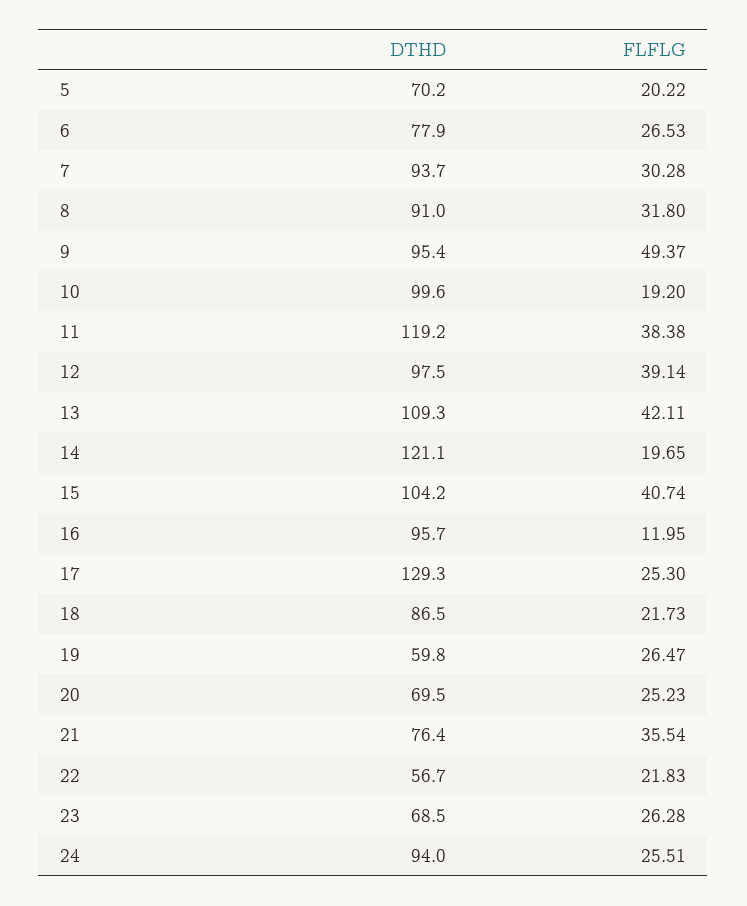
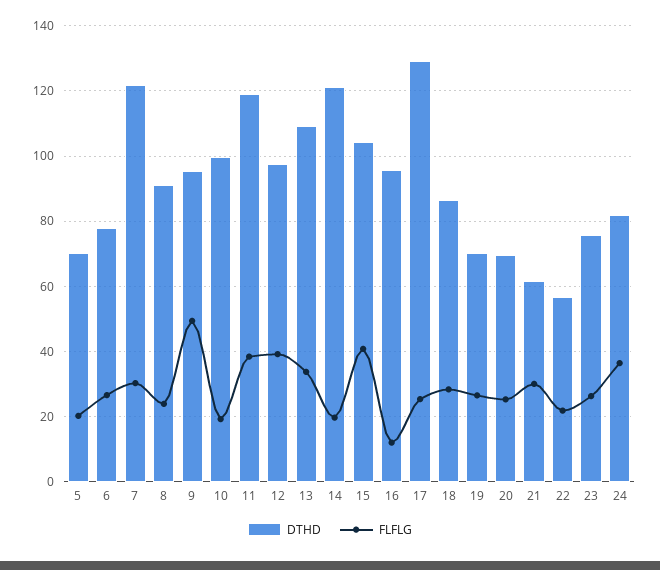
DTHD, 7: 93.7 -> 122
FLFLG, 8: 31.8 -> 24
FLFLG, 13: 42.11 -> 34
FLFLG, 18: 21.73 -> 28
DTHD, 19: 59.8 -> 70
DTHD, 21: 76.4 -> 62
FLFLG, 21: 35.54 -> 30
DTHD, 23: 68.5 -> 76
DTHD, 24: 94 -> 82
FLFLG, 24: 25.51 -> 36

